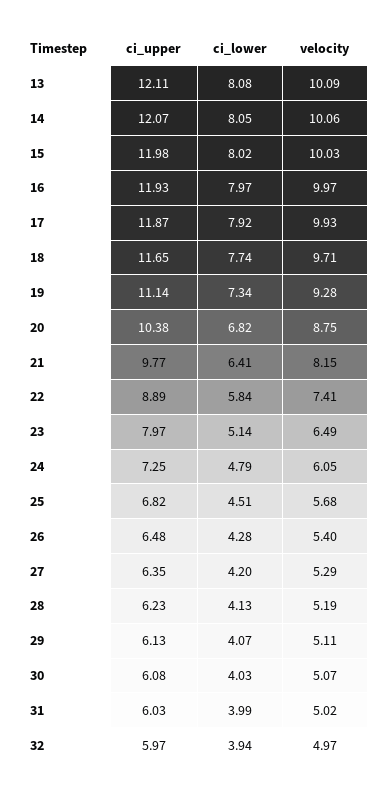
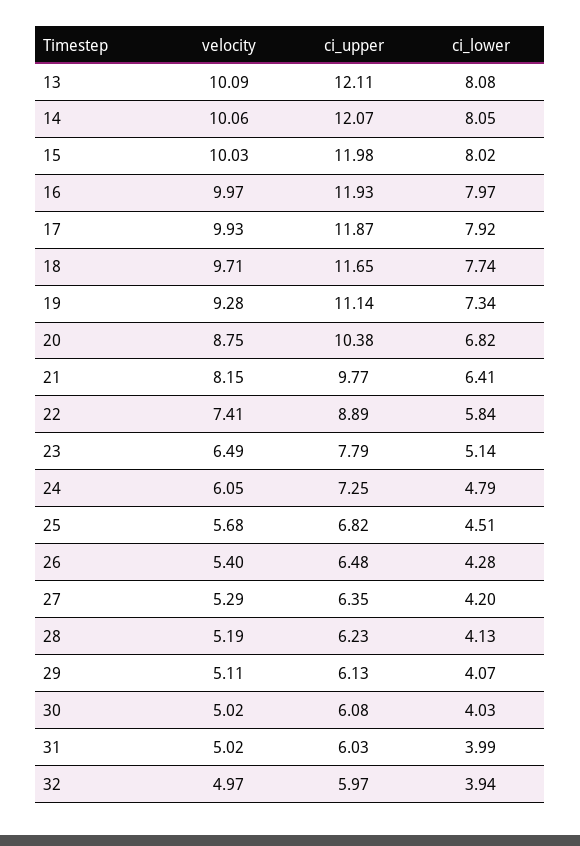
ci_upper, 23: 7.97 -> 7.79
velocity, 30: 5.07 -> 5.02

